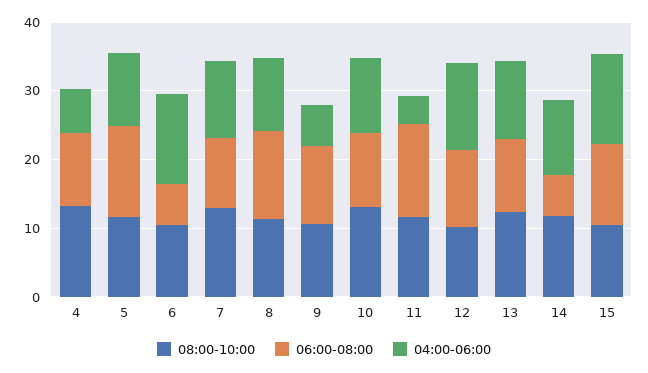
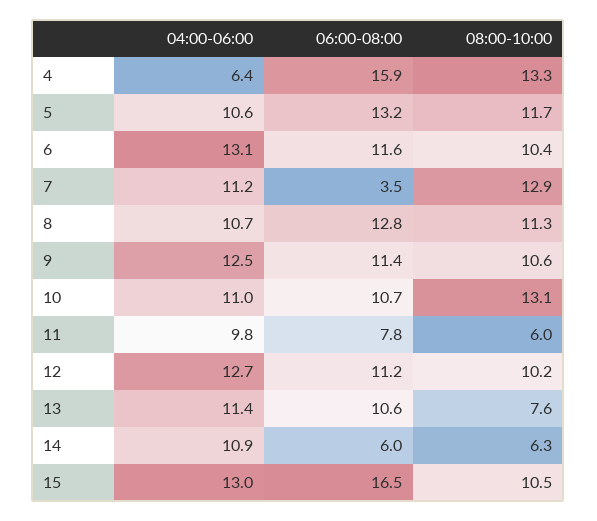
06:00-08:00, 4: 10 -> 15.9
06:00-08:00, 6: 6 -> 11.6
06:00-08:00, 7: 10 -> 3.5
04:00-06:00, 9: 6 -> 12.5
08:00-10:00, 11: 12 -> 6
06:00-08:00, 11: 14 -> 7.8
04:00-06:00, 11: 4 -> 9.8
08:00-10:00, 13: 12 -> 7.6
08:00-10:00, 14: 12 -> 6.3
06:00-08:00, 15: 12 -> 16.5

